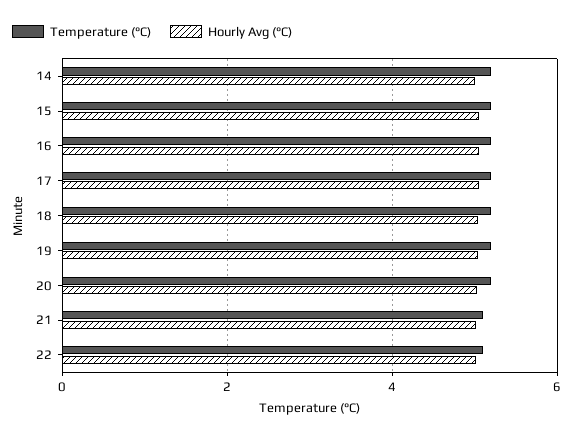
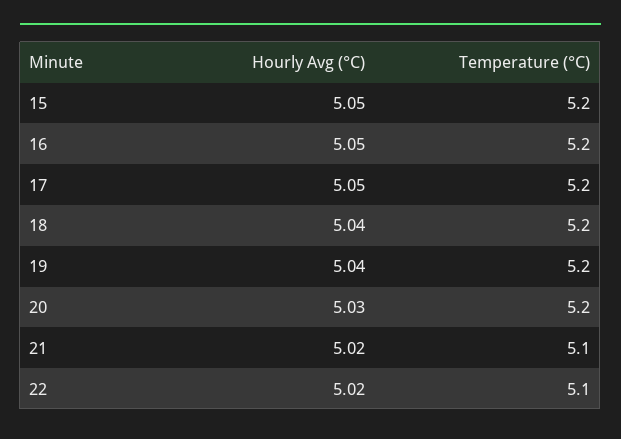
Temperature (°C), 14: 5.2 -> none
Hourly Avg (°C), 14: 5 -> none

